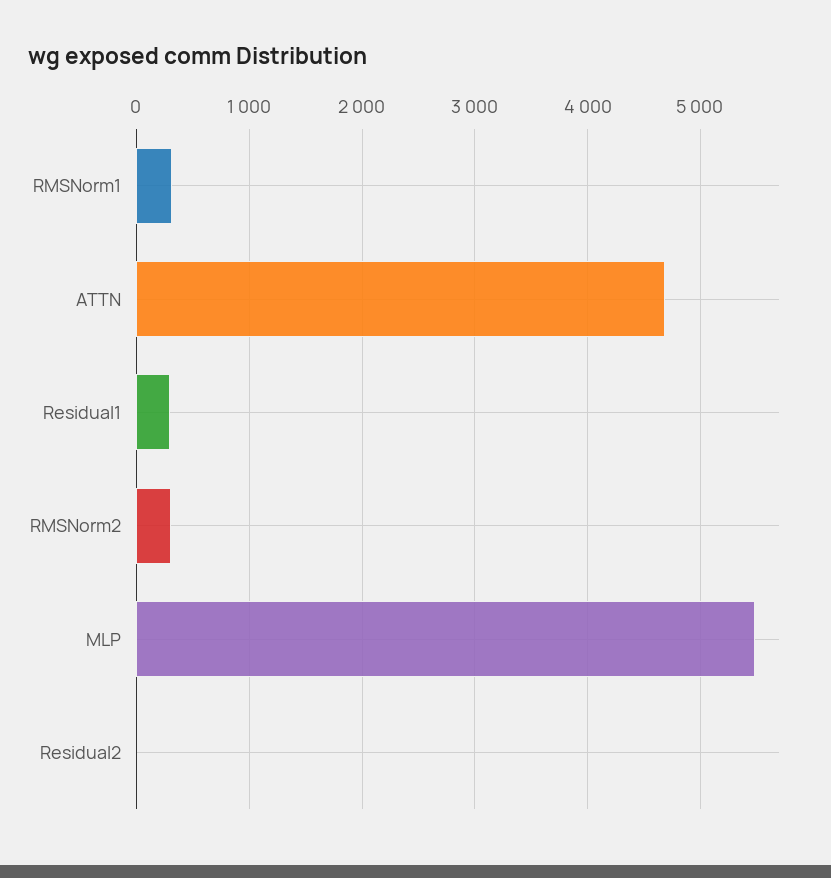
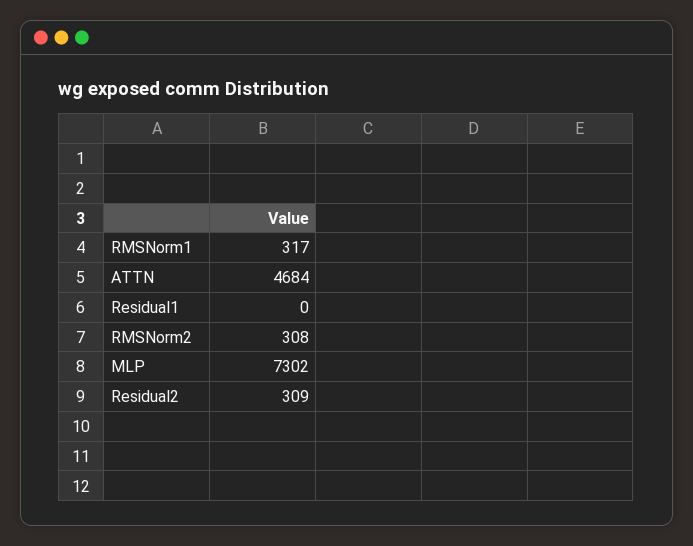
Residual1: 300 -> 0
MLP: 5500 -> 7302
Residual2: 0 -> 309

